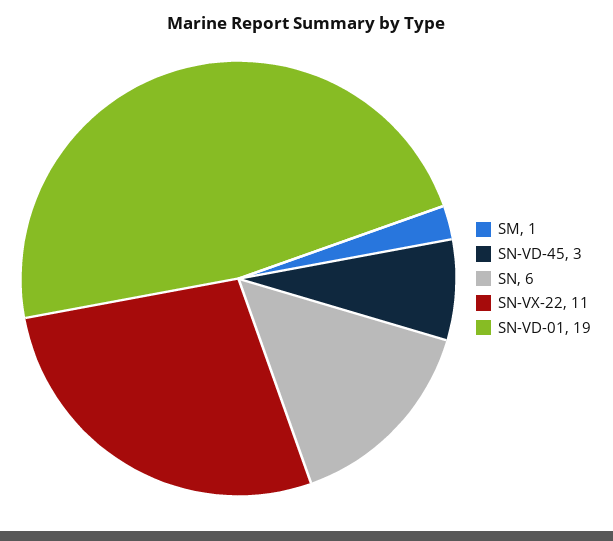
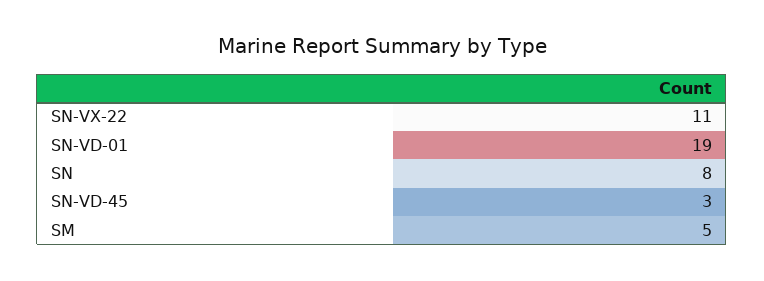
SM: 1 -> 5
SN: 6 -> 8

